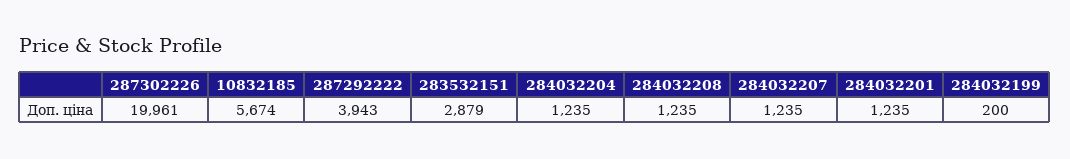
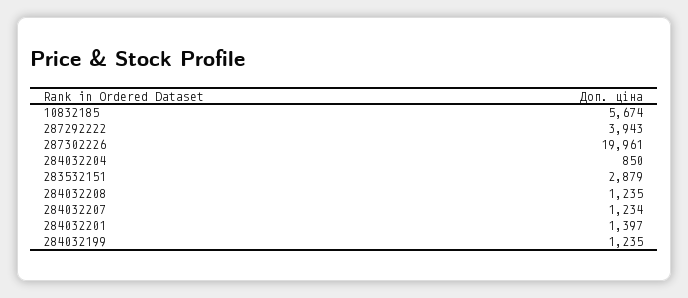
284032204: 1235 -> 850
284032207: 1235 -> 1234
284032201: 1235 -> 1397
284032199: 200 -> 1235

